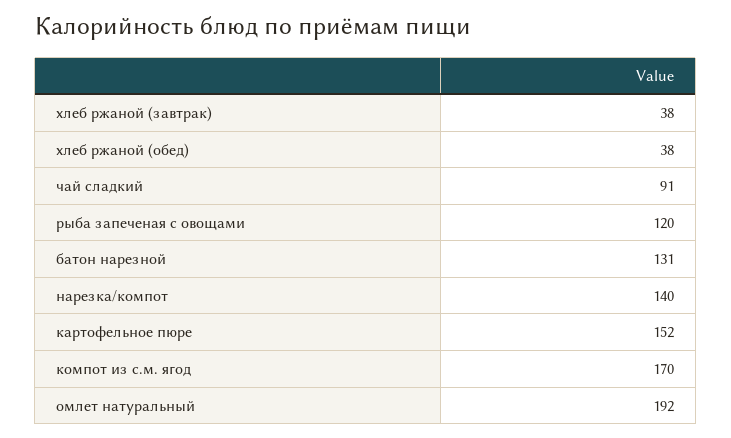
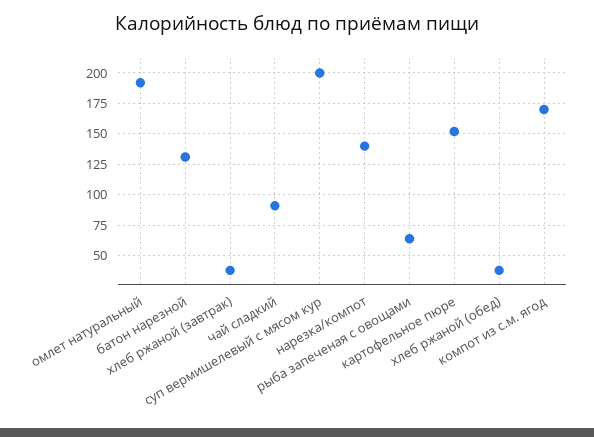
рыба запеченая с овощами: 120 -> 65
суп вермишелевый с мясом кур: none -> 200

